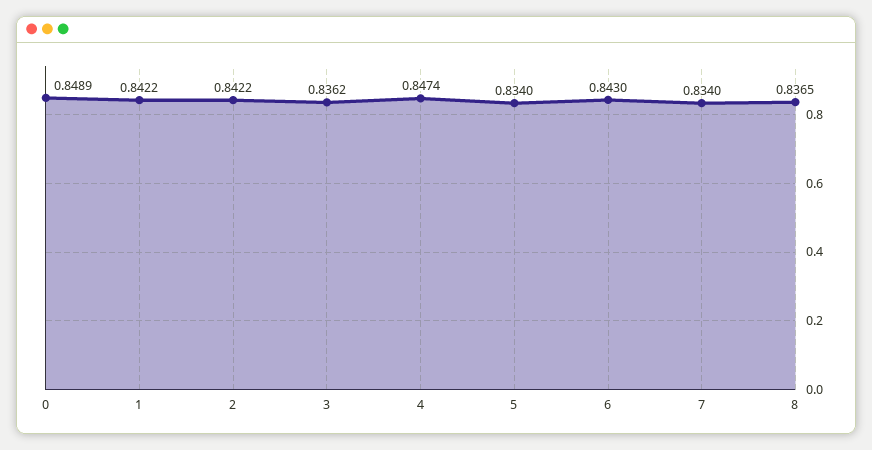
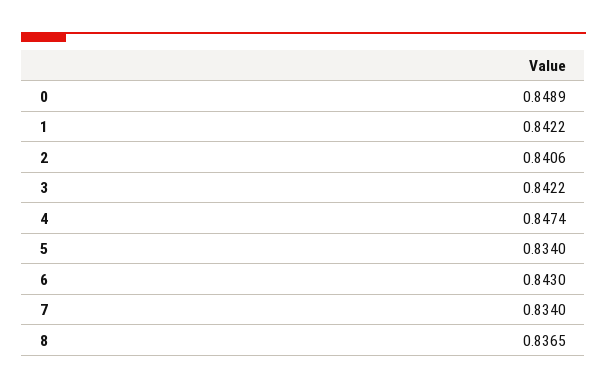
2: 0.8422 -> 0.8406
3: 0.8362 -> 0.8422

